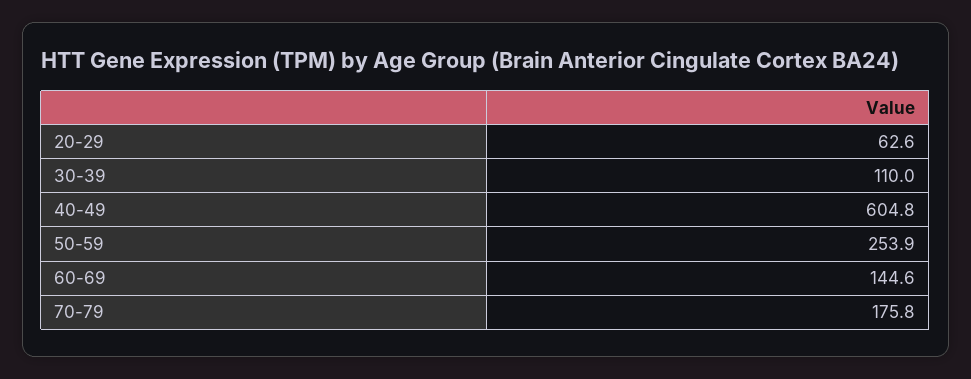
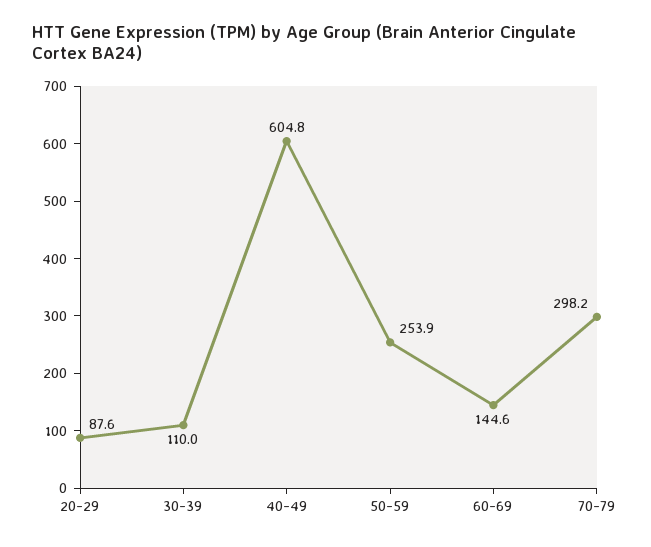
20-29: 62.6 -> 87.6
70-79: 175.8 -> 298.2

